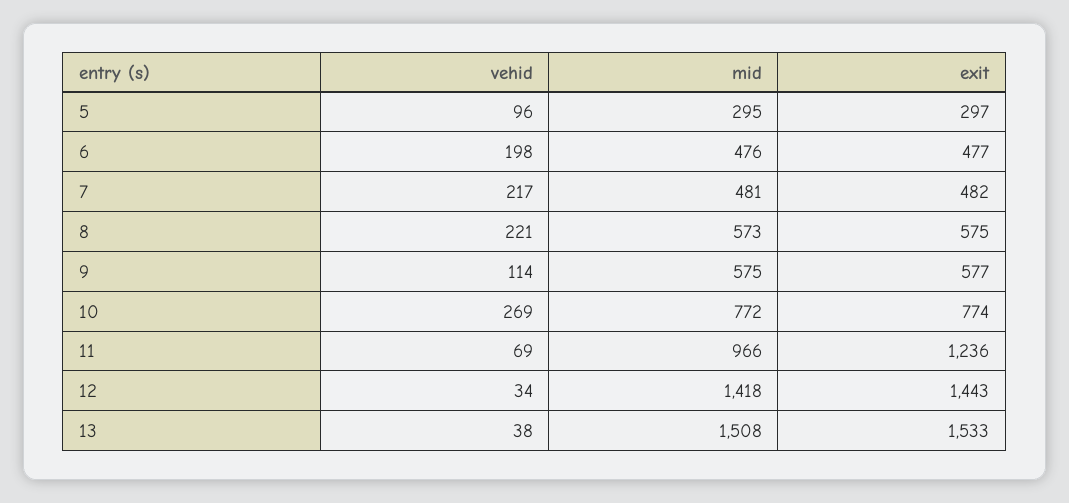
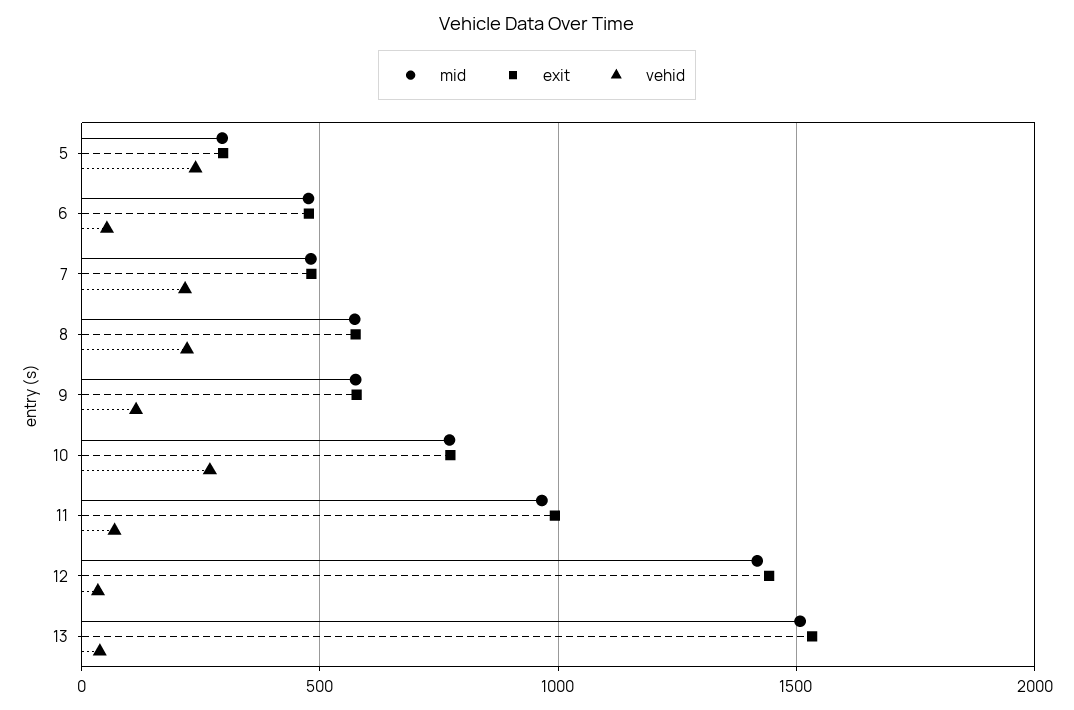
vehid, 5: 96 -> 250
vehid, 6: 198 -> 50
exit, 11: 1236 -> 1000

